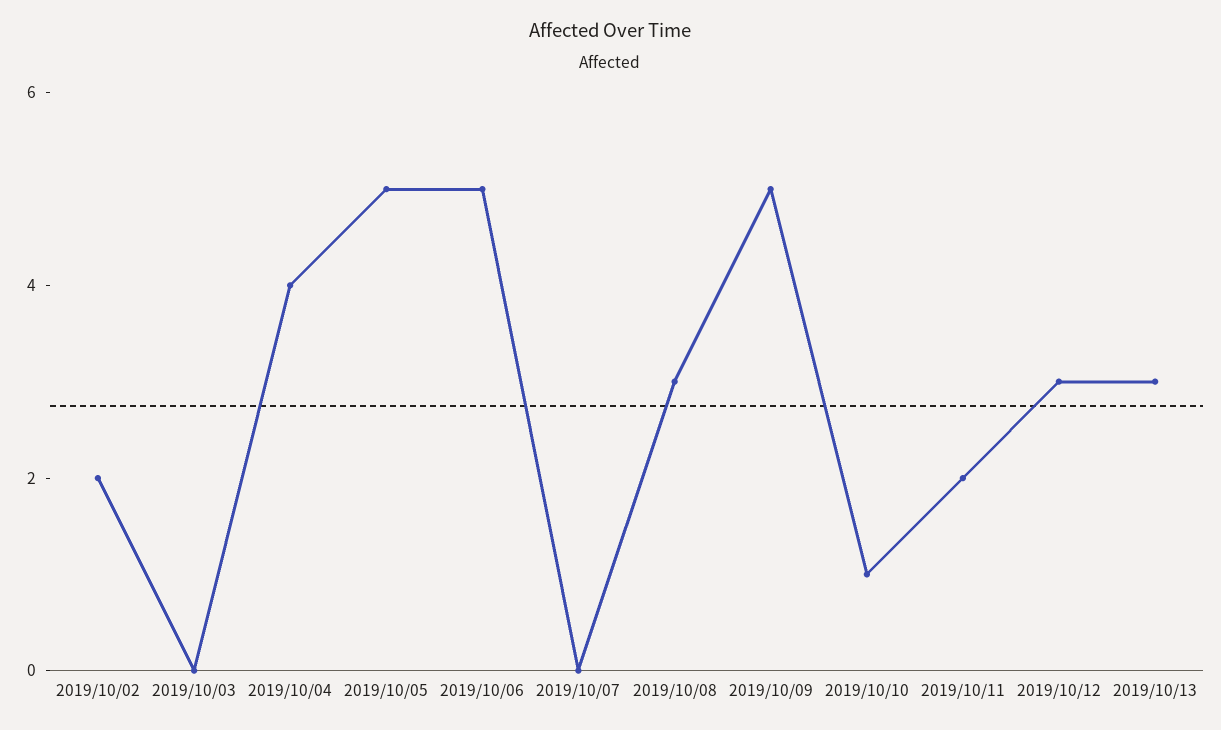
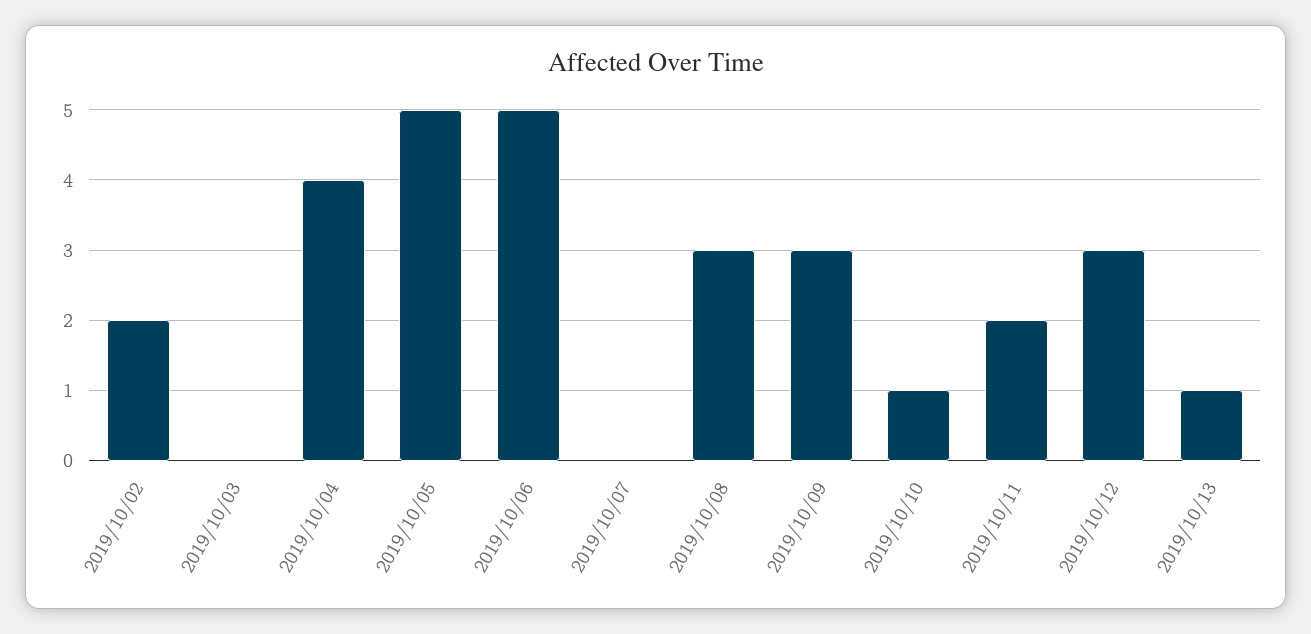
2019/10/09: 5 -> 3
2019/10/13: 3 -> 1

